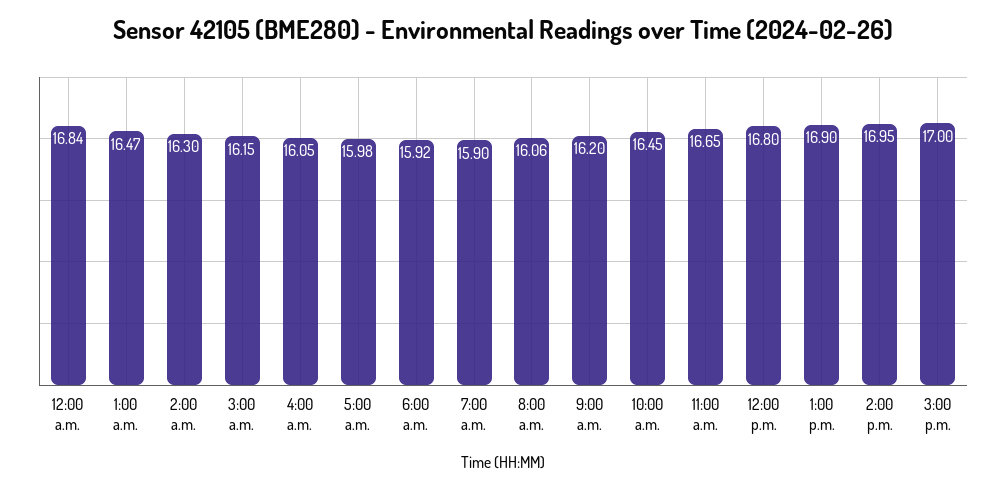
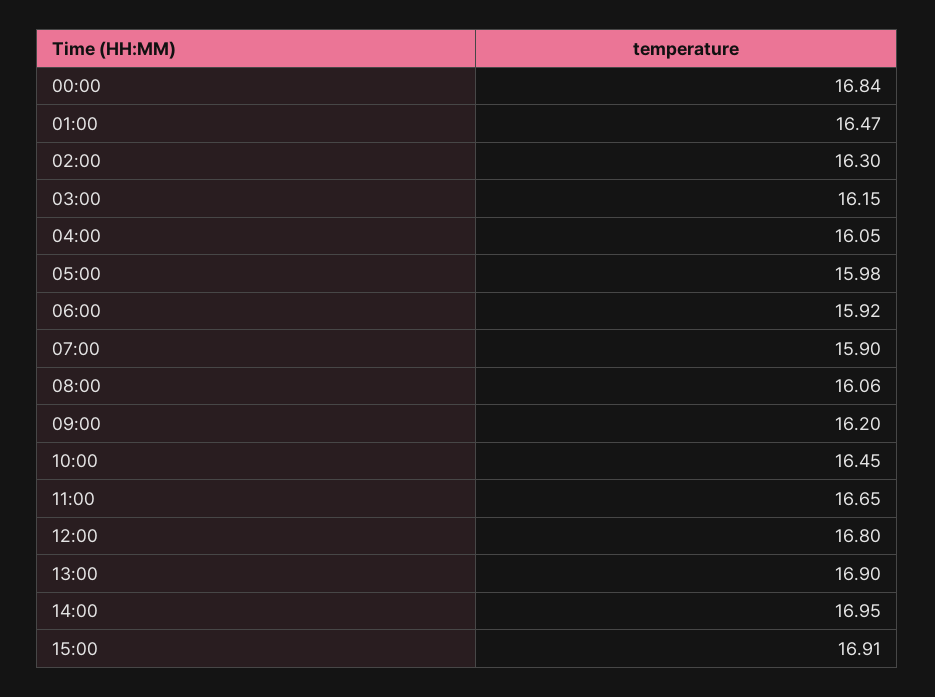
3:00 p.m.: 17 -> 16.91

